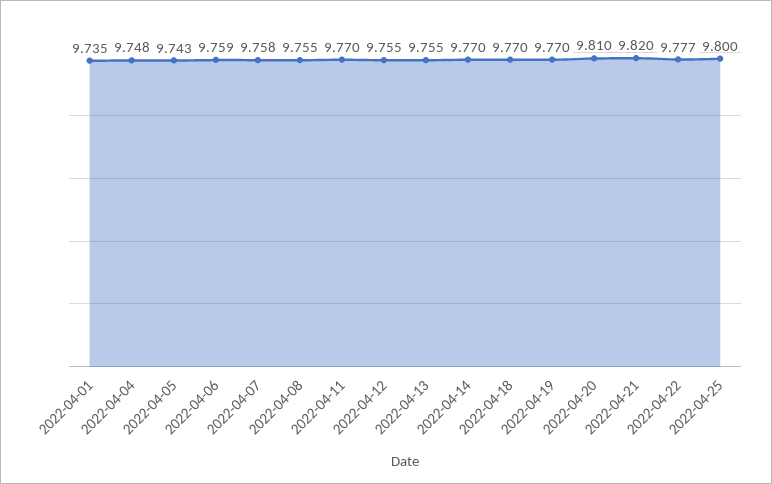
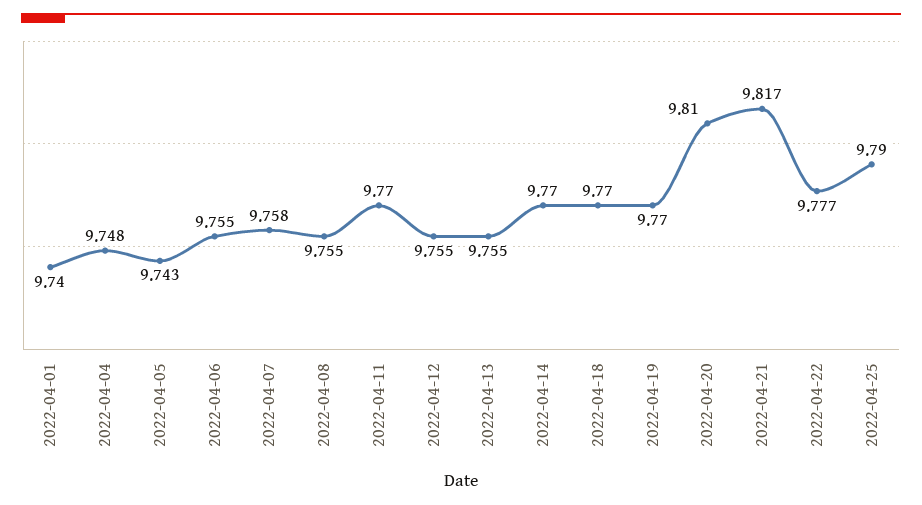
2022-04-01: 9.735 -> 9.74
2022-04-06: 9.759 -> 9.755
2022-04-21: 9.82 -> 9.817
2022-04-25: 9.8 -> 9.79

